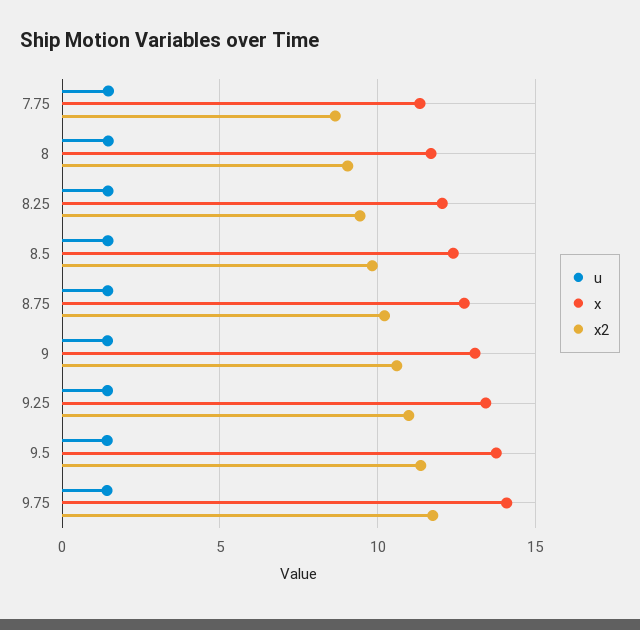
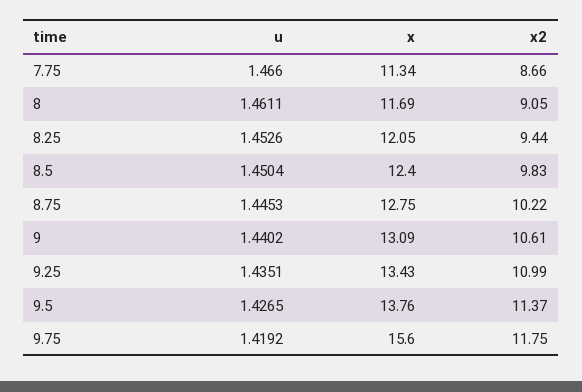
x, 9.75: 14 -> 15.6

